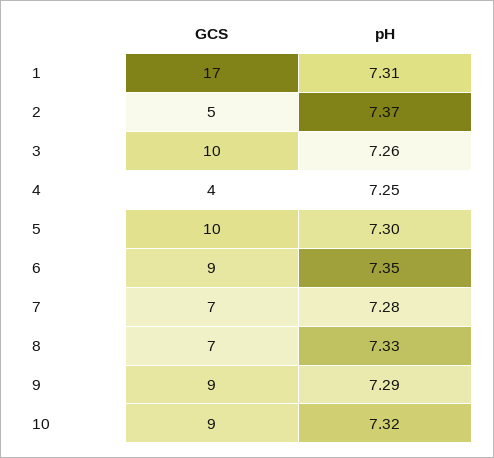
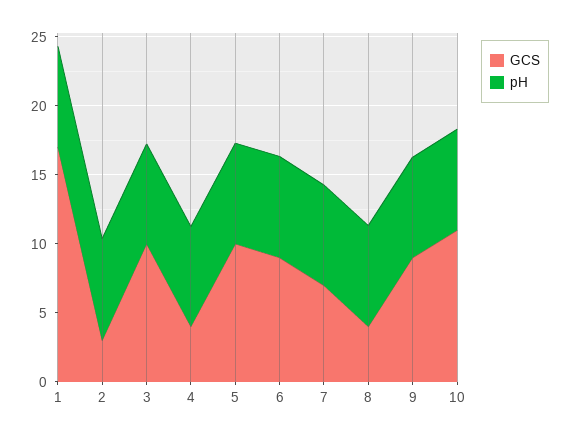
GCS, 2: 5 -> 3
GCS, 8: 7 -> 4
GCS, 10: 9 -> 11

